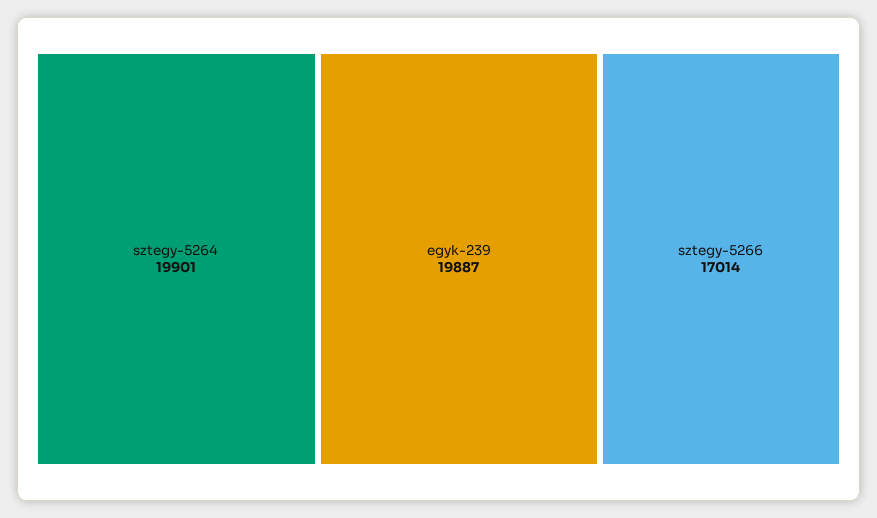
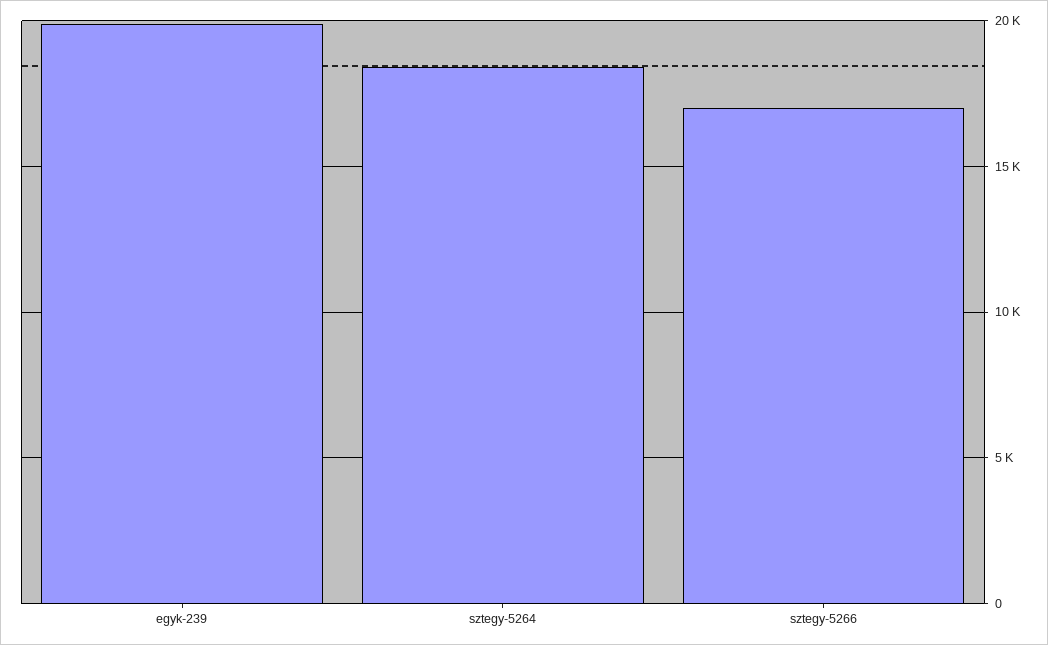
sztegy-5264: 19901 -> 18500

